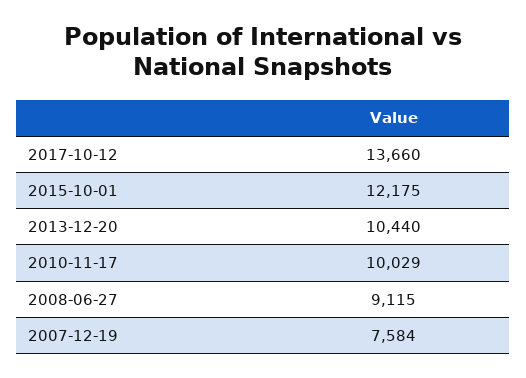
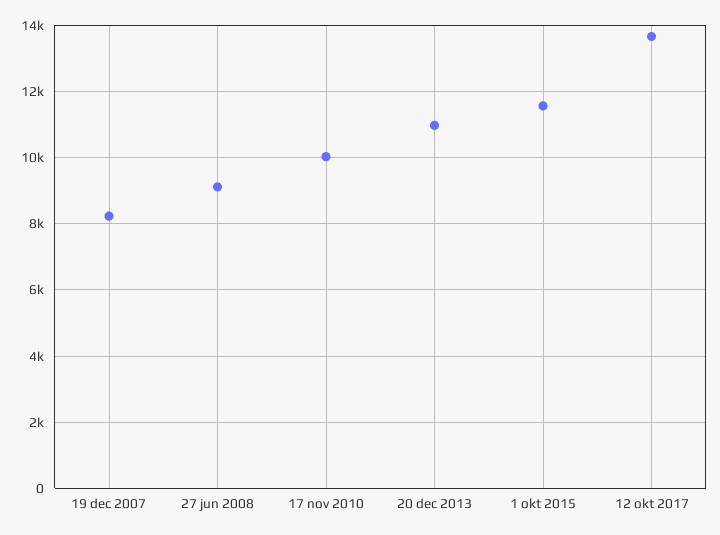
2015-10-01: 12175 -> 11600
2013-12-20: 10440 -> 11000
2007-12-19: 7584 -> 8200

